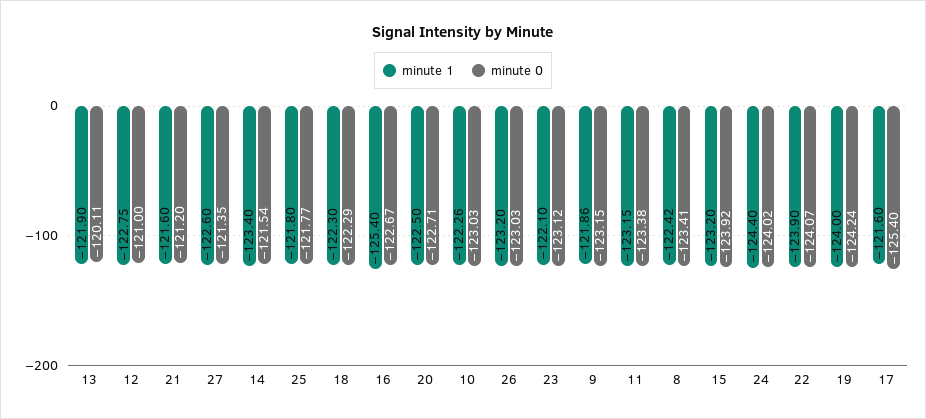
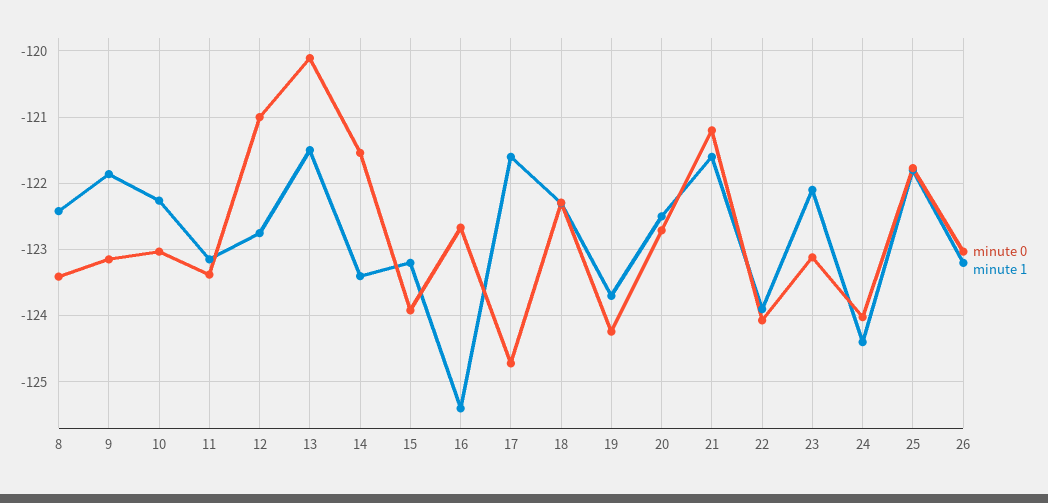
minute 1, 13: -121.9 -> -121.5
minute 1, 27: -122.6 -> none
minute 0, 27: -121.35 -> none
minute 1, 19: -124 -> -123.7
minute 0, 17: -125.4 -> -124.7

